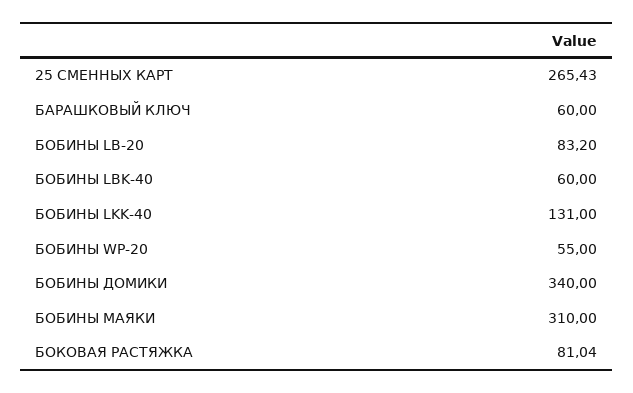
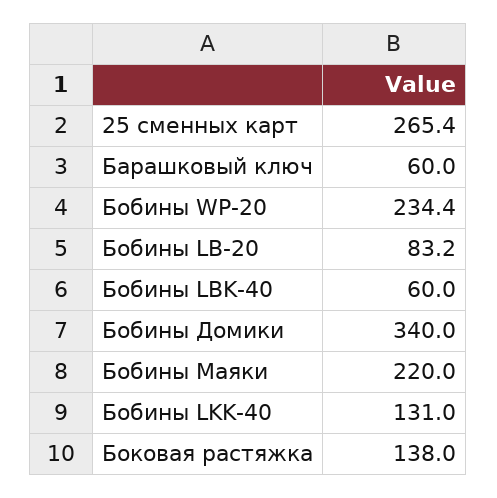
БОБИНЫ WP-20: 55 -> 234.4
БОБИНЫ МАЯКИ: 310 -> 220
БОКОВАЯ РАСТЯЖКА: 81.04 -> 138

